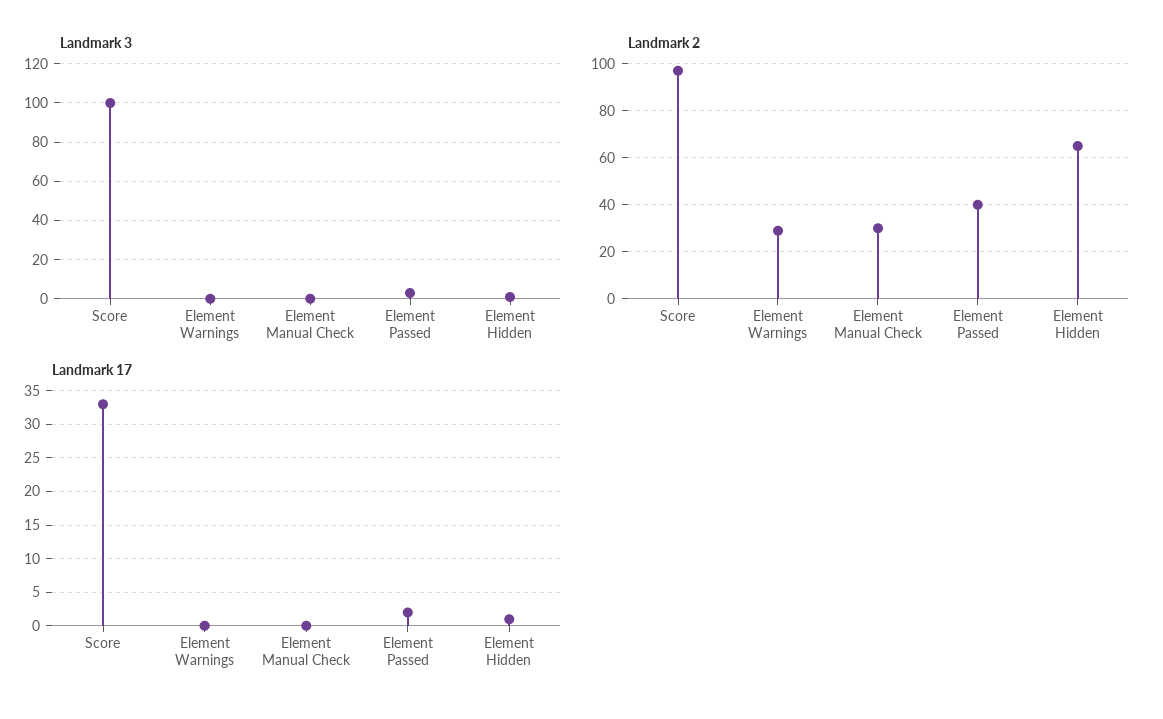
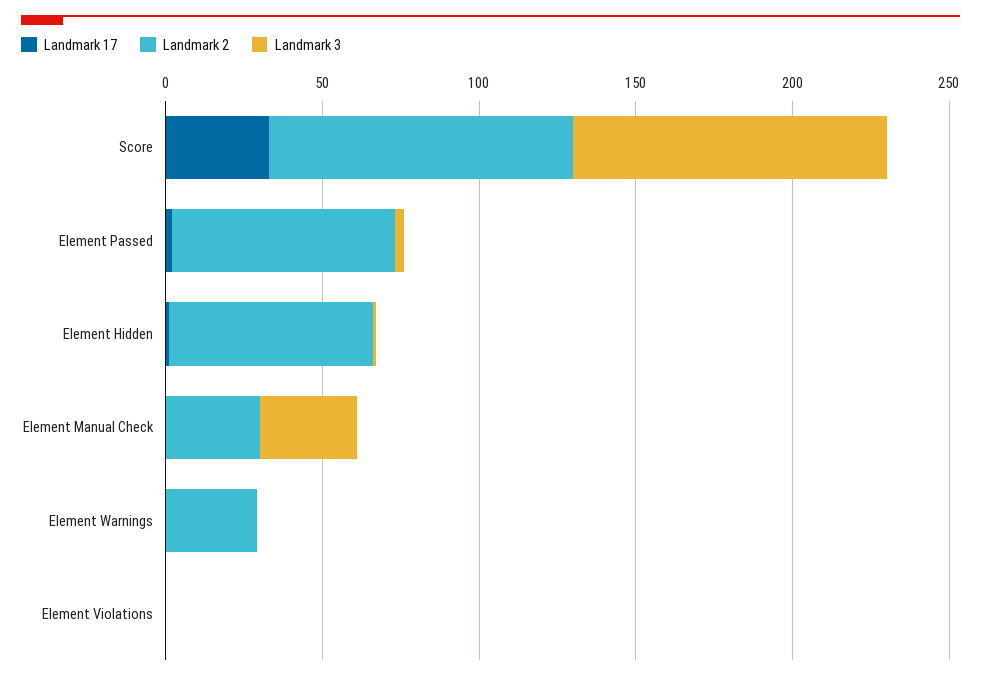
Landmark 3, Element Manual Check: 0 -> 30
Landmark 2, Element Passed: 40 -> 70
Landmark 17, Element Violations: none -> 0
Landmark 2, Element Violations: none -> 0
Landmark 3, Element Violations: none -> 0

